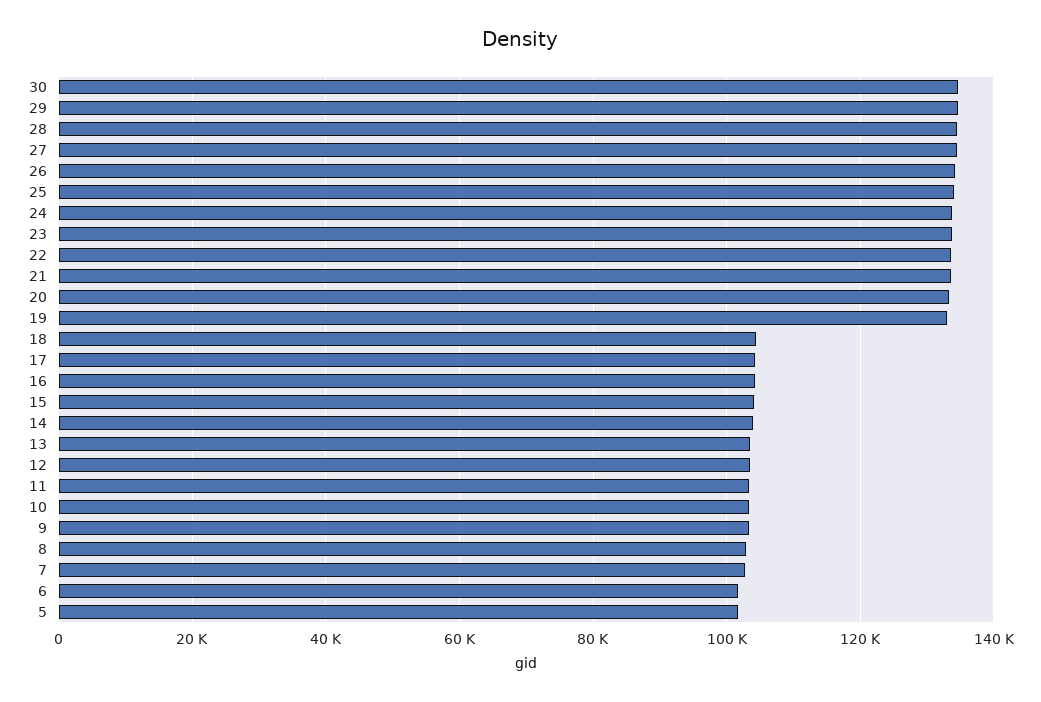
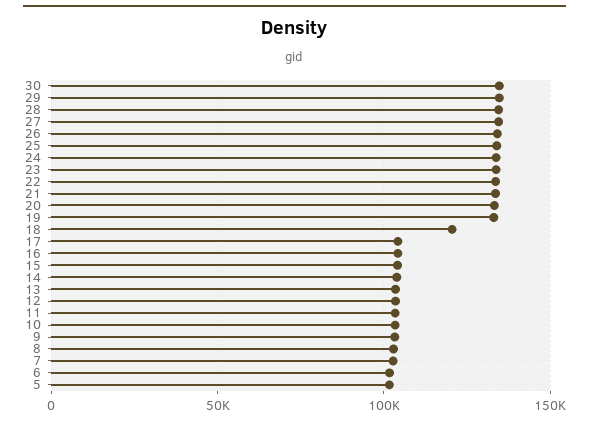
18: 104000 -> 120000

